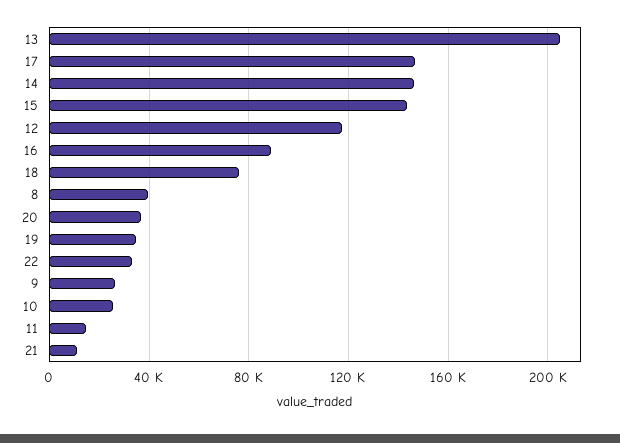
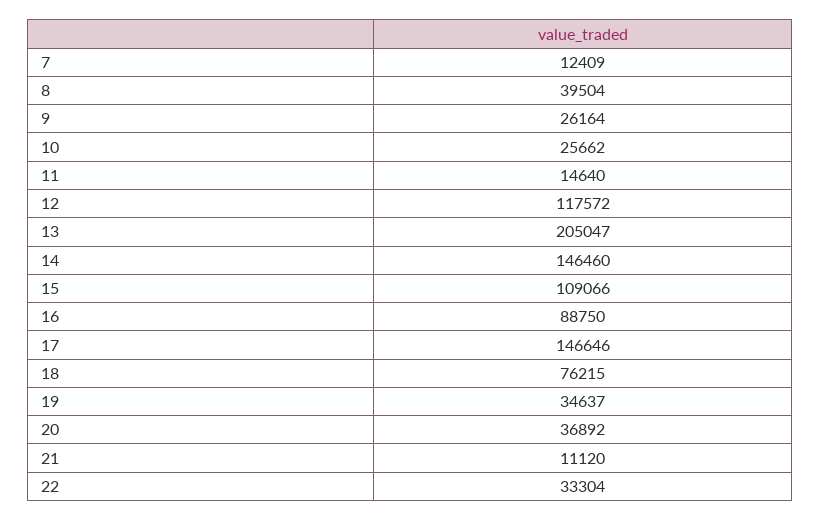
15: 145000 -> 109066
7: none -> 12409

